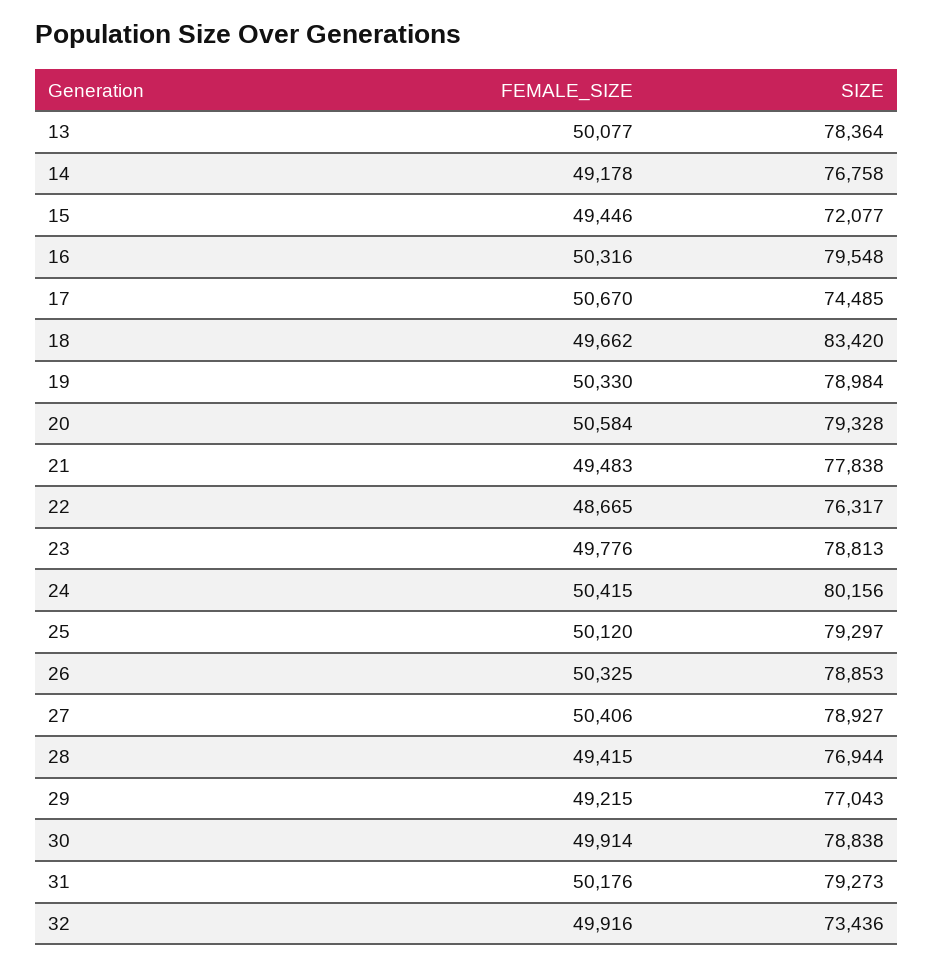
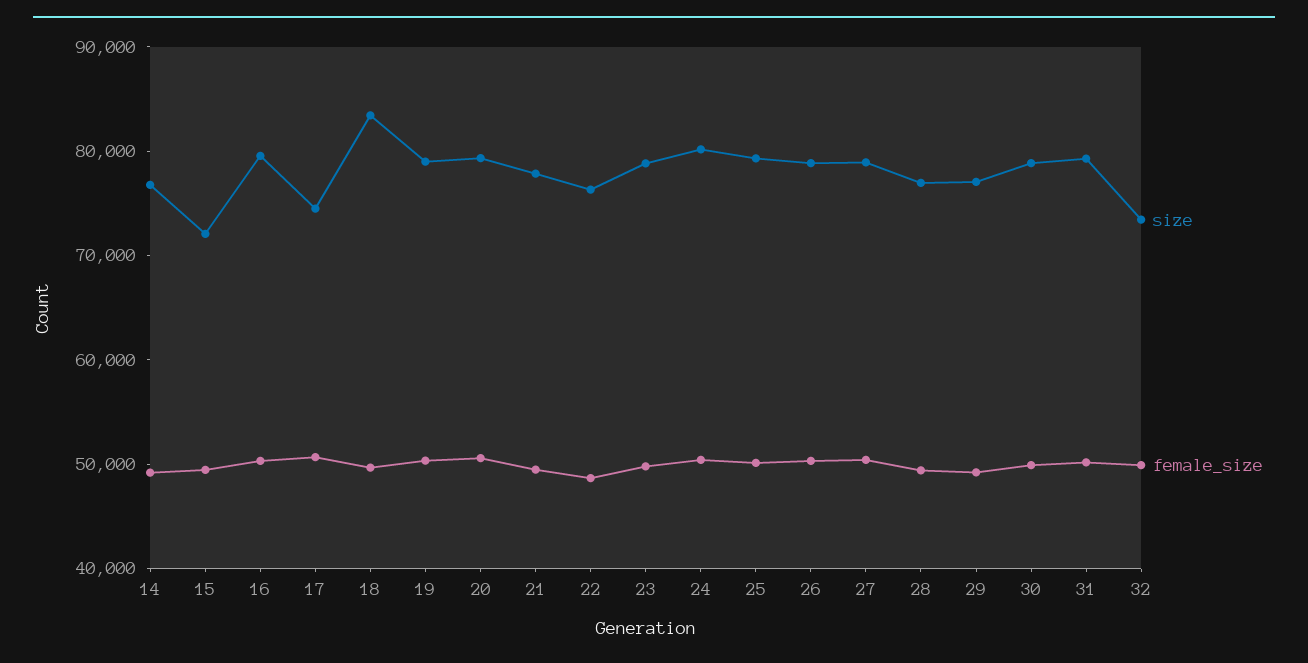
FEMALE_SIZE, 13: 50077 -> none
SIZE, 13: 78364 -> none

